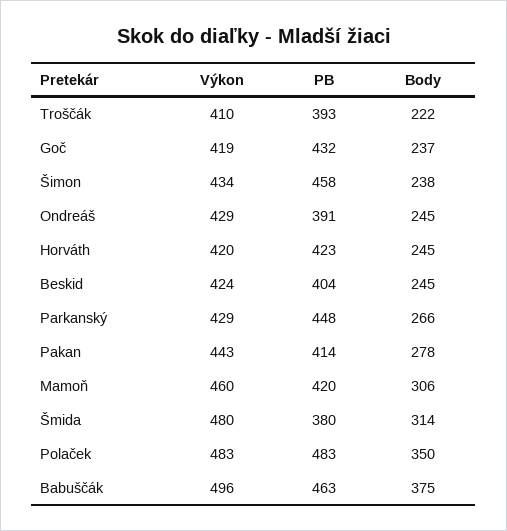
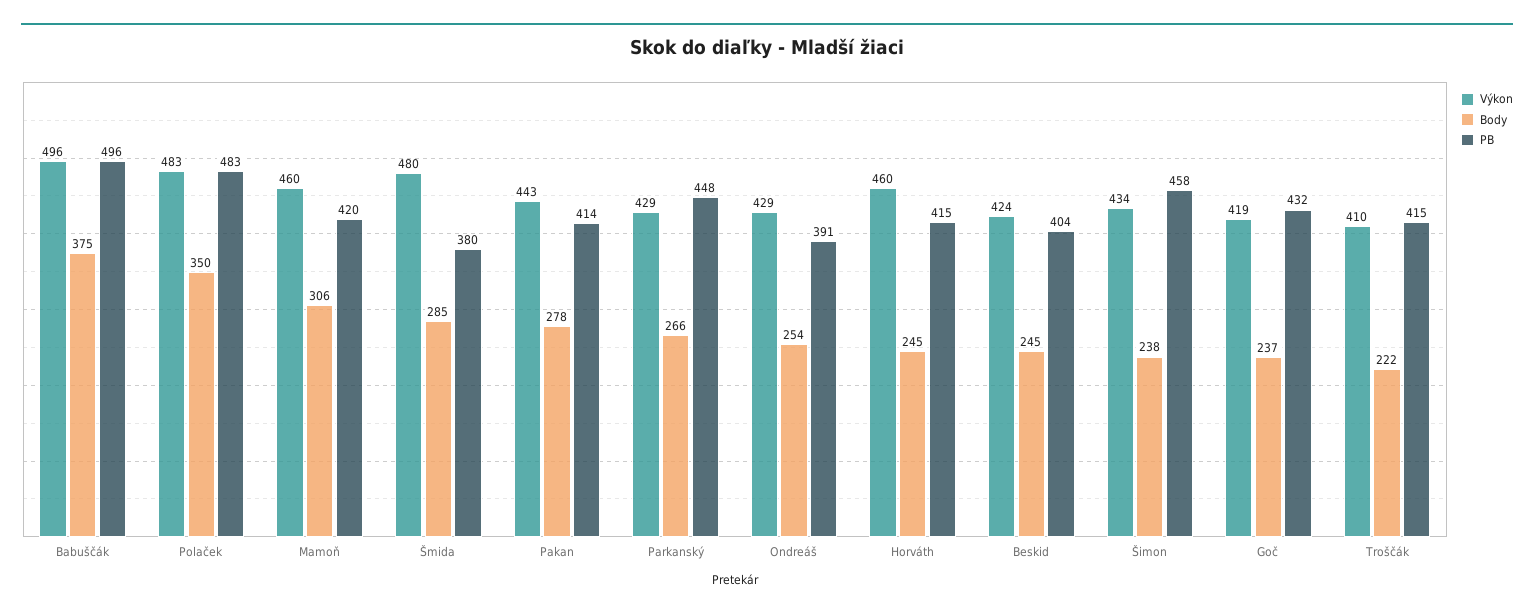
PB, Troščák: 393 -> 415
Body, Ondreáš: 245 -> 254
Výkon, Horváth: 420 -> 460
PB, Horváth: 423 -> 415
Body, Šmida: 314 -> 285
PB, Babuščák: 463 -> 496

